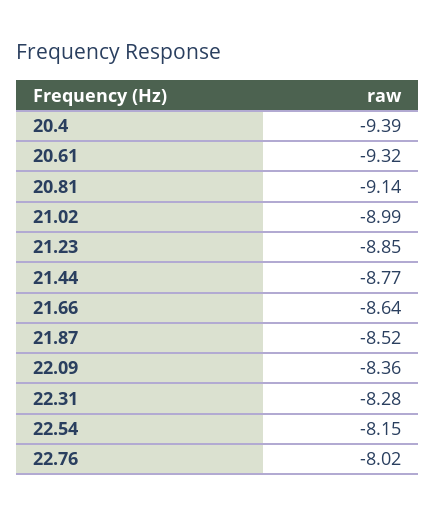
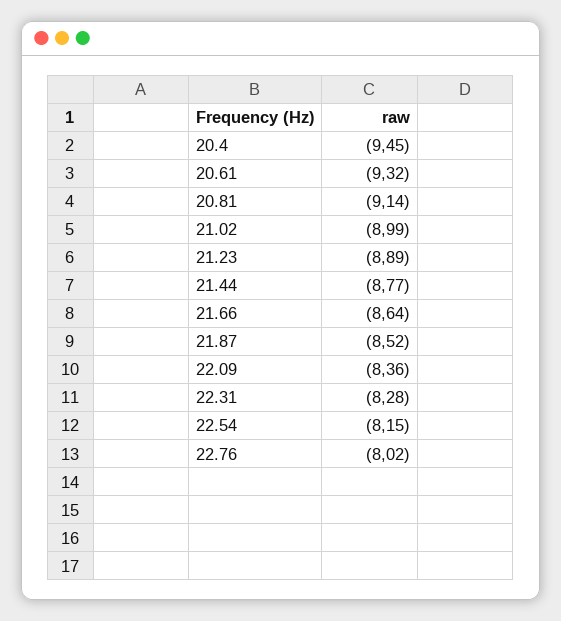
20.4: -9.39 -> -9.45
21.23: -8.85 -> -8.89

